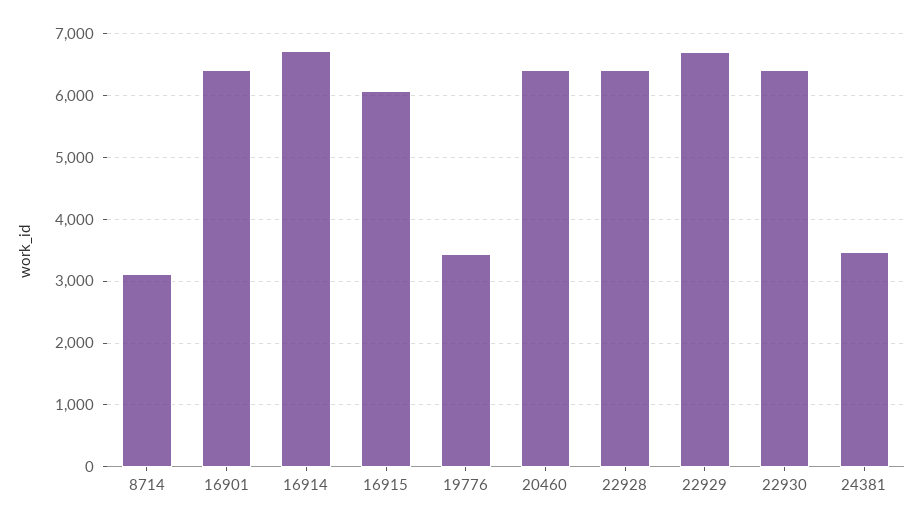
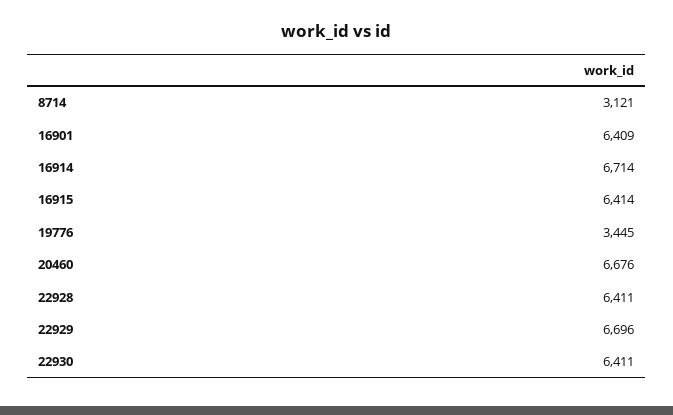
16915: 6100 -> 6414
20460: 6400 -> 6676
24381: 3500 -> none

